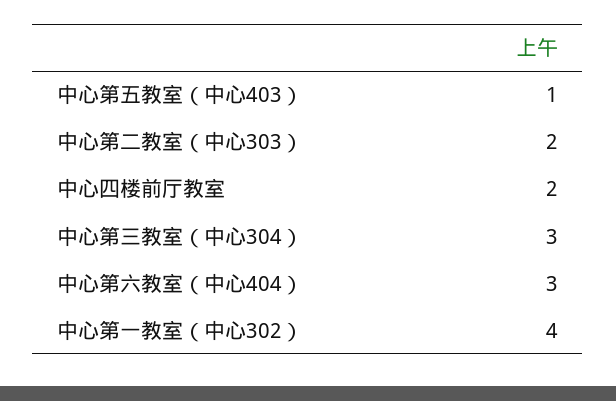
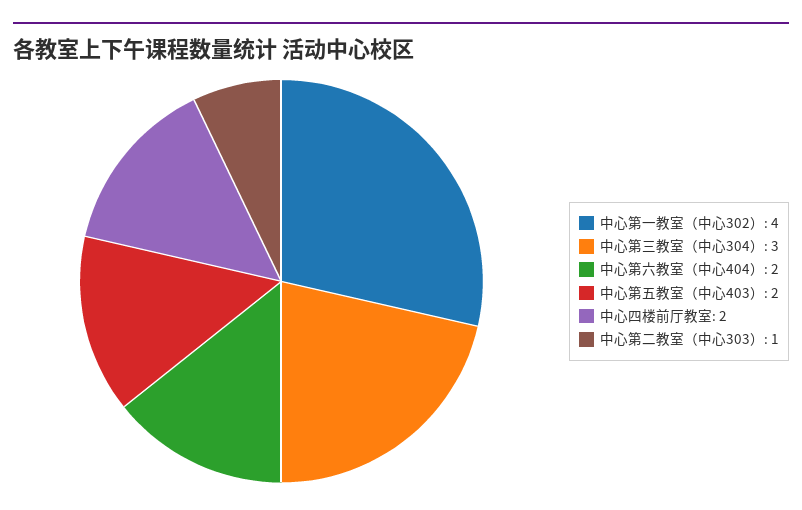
中心第五教室（中心403）: 1 -> 2
中心第二教室（中心303）: 2 -> 1
中心第六教室（中心404）: 3 -> 2

